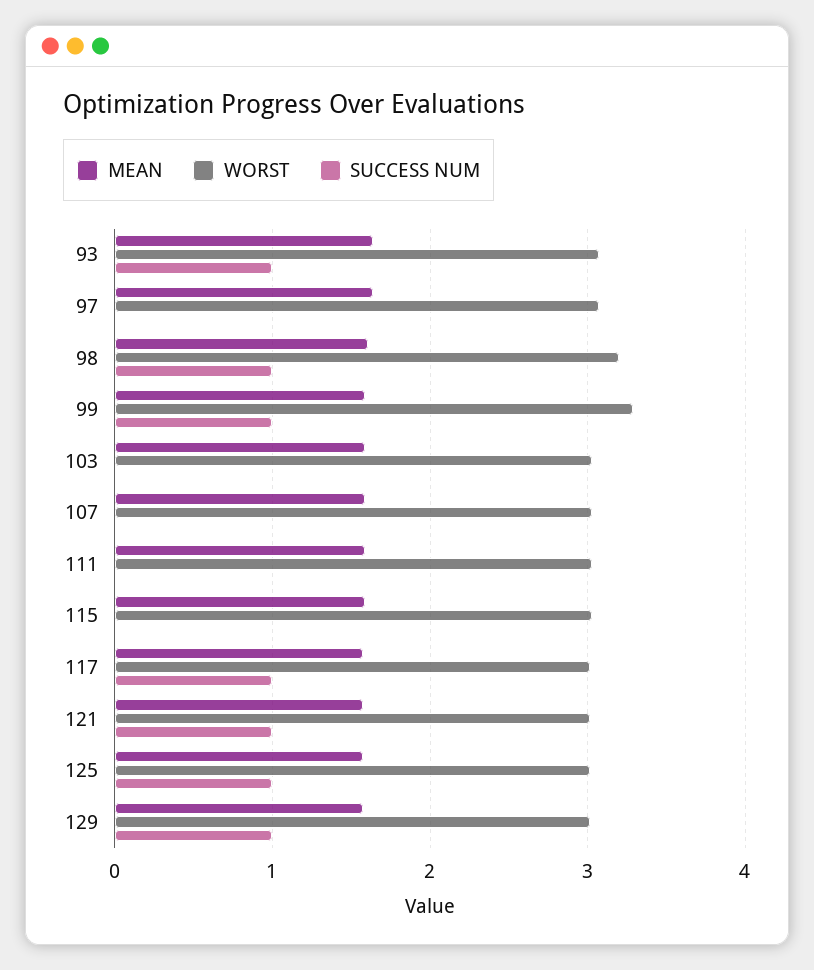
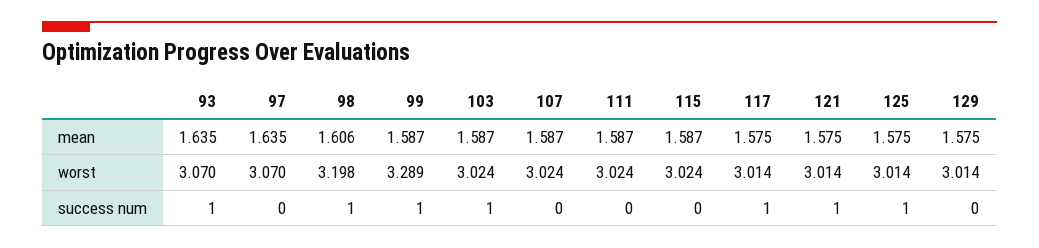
SUCCESS NUM, 103: 0 -> 1
SUCCESS NUM, 129: 1 -> 0

